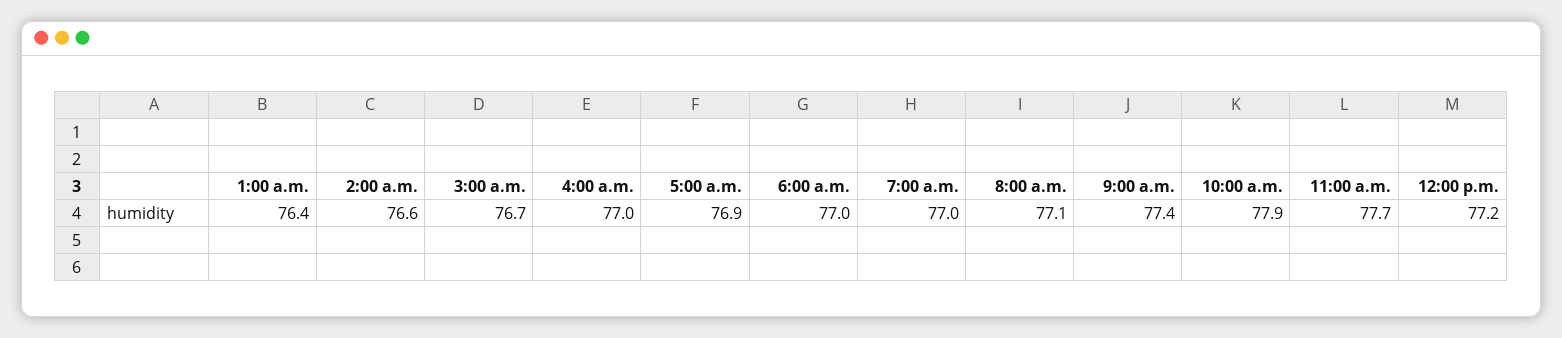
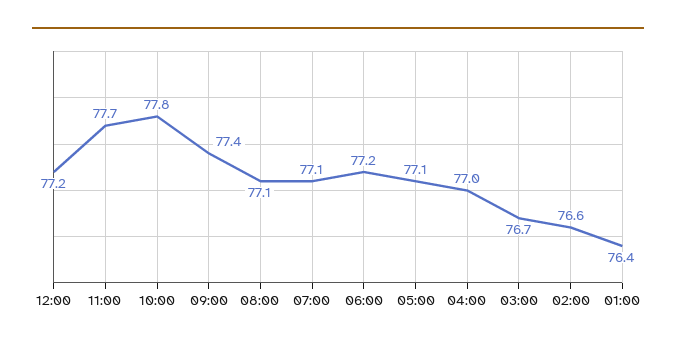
5:00 a.m.: 76.9 -> 77.1
6:00 a.m.: 77 -> 77.2
7:00 a.m.: 77 -> 77.1
10:00 a.m.: 77.9 -> 77.8

